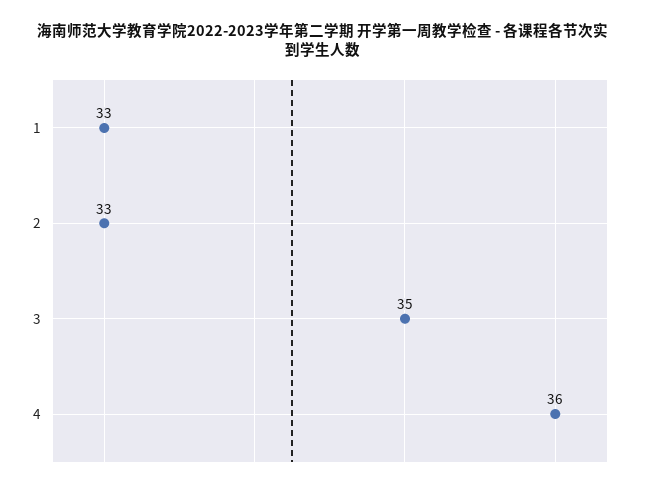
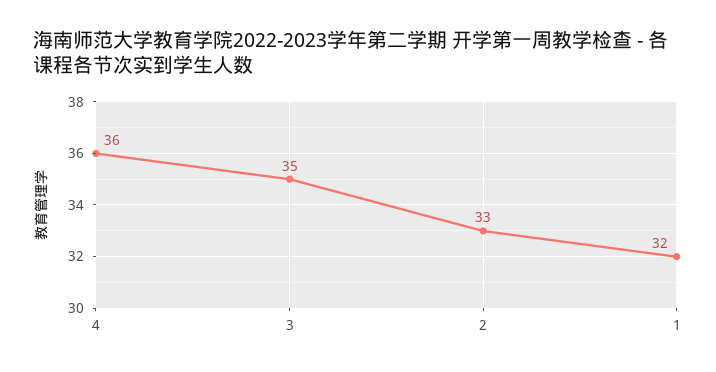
1: 33 -> 32

